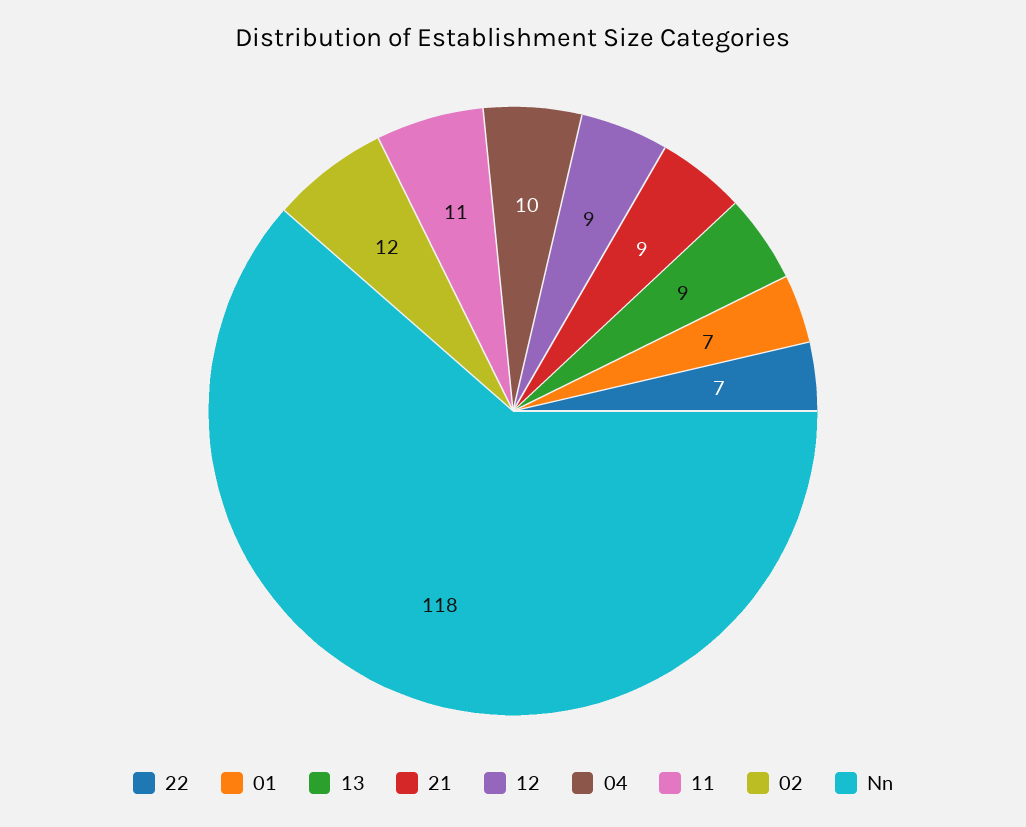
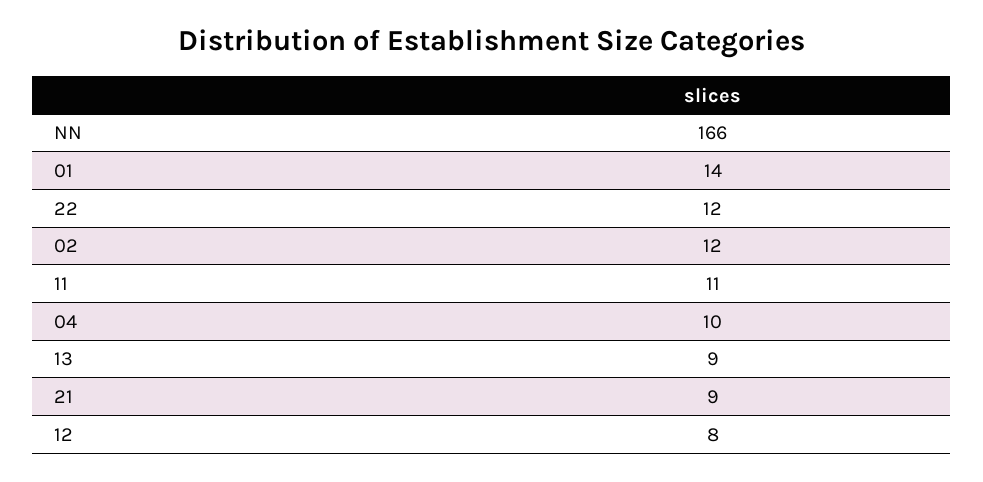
22: 7 -> 12
01: 7 -> 14
12: 9 -> 8
Nn: 118 -> 166

